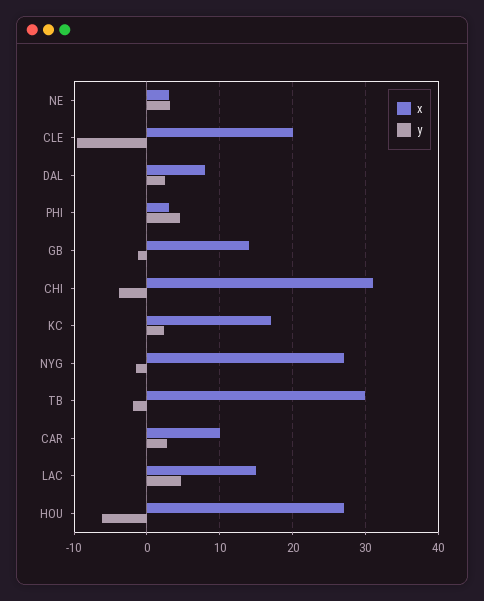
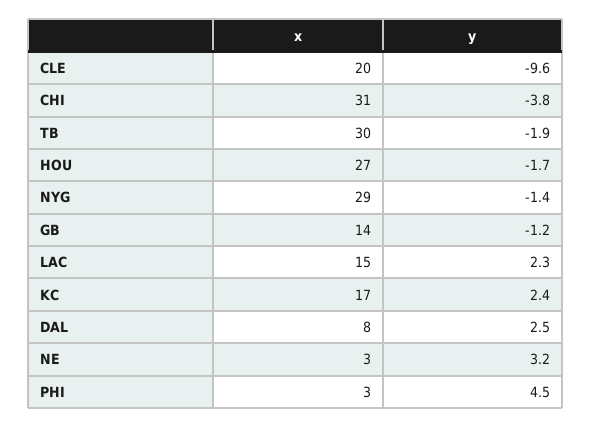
x, NYG: 27 -> 29
x, CAR: 10 -> none
y, CAR: 3 -> none
y, LAC: 5 -> 2.3
y, HOU: -6 -> -1.7

